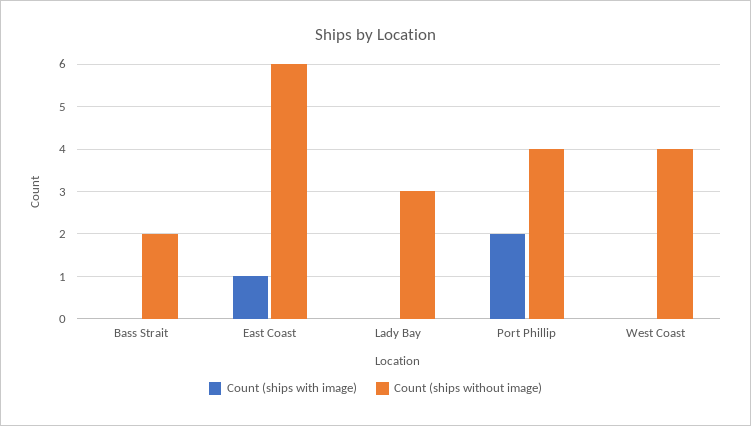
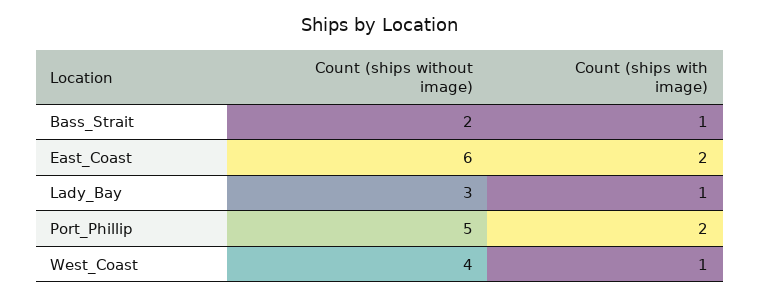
Count (ships with image), Bass Strait: 0 -> 1
Count (ships with image), East Coast: 1 -> 2
Count (ships with image), Lady Bay: 0 -> 1
Count (ships without image), Port Phillip: 4 -> 5
Count (ships with image), West Coast: 0 -> 1

